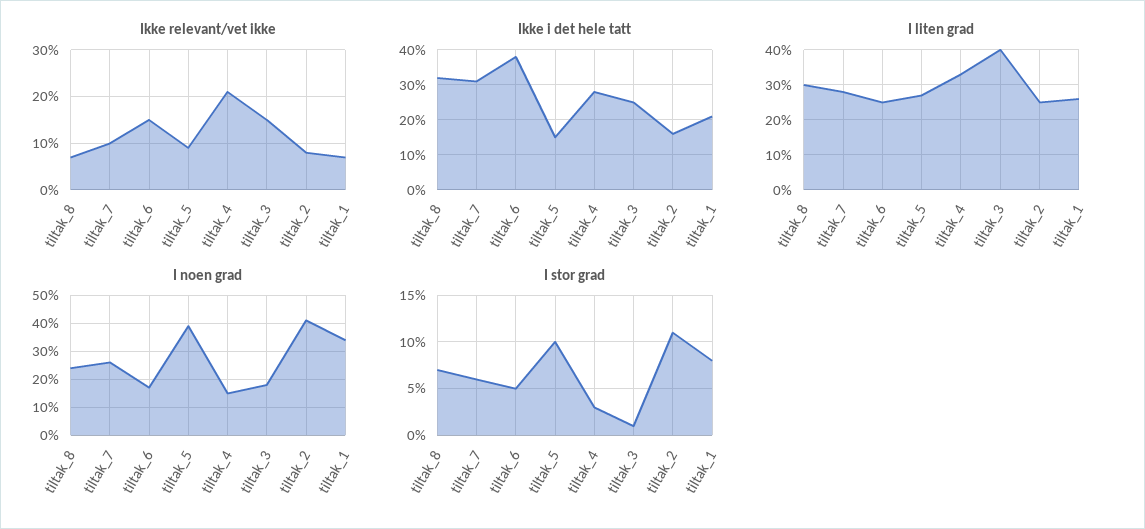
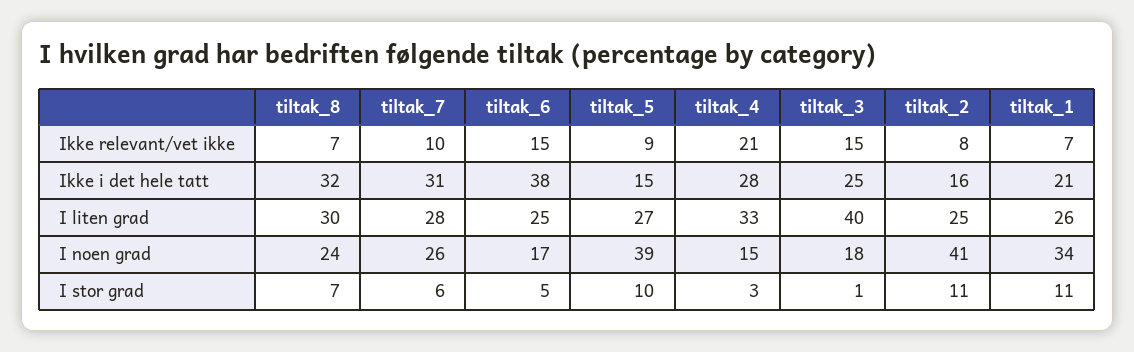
I stor grad, tiltak_1: 8 -> 11

